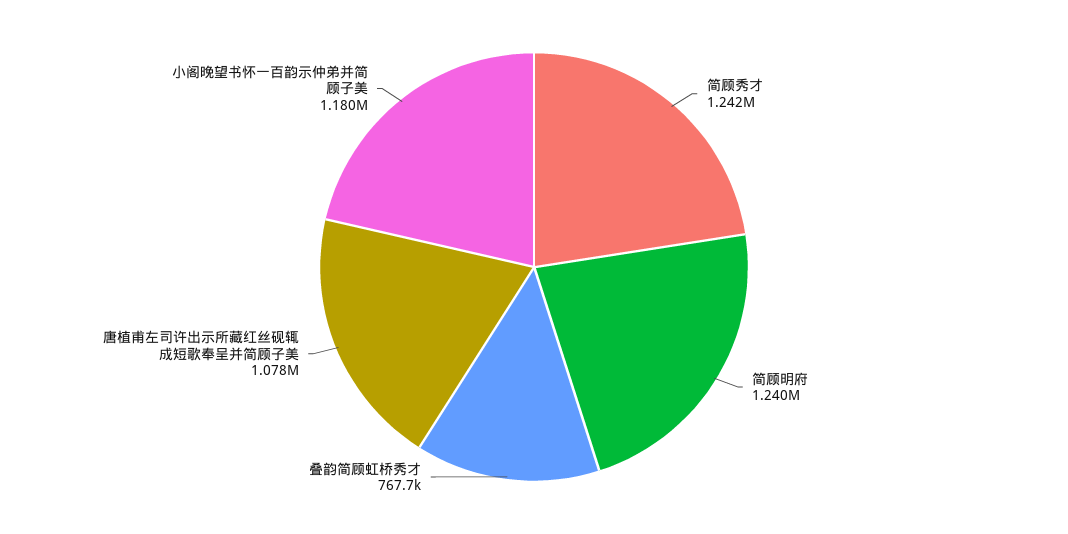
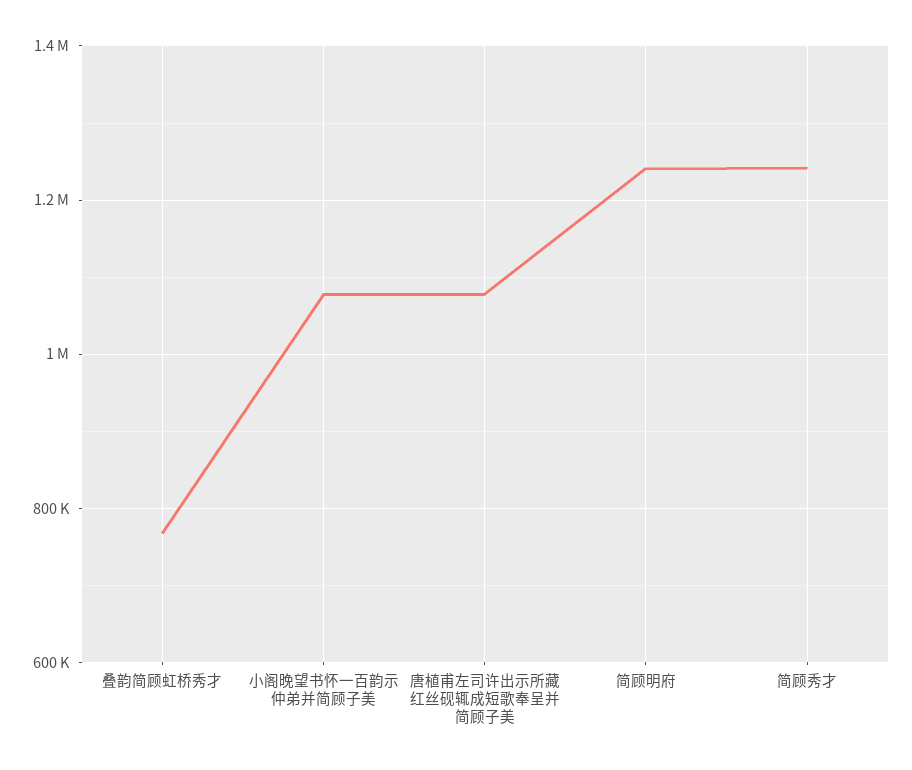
小阁晚望书怀一百韵示仲弟并简顾子美: 1180000 -> 1080000

